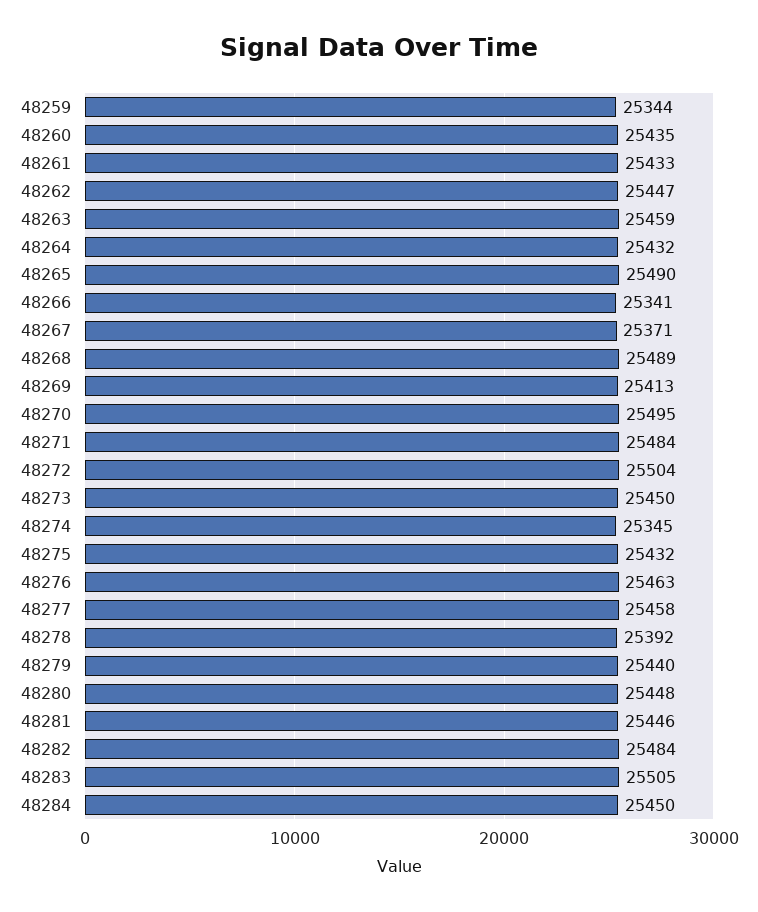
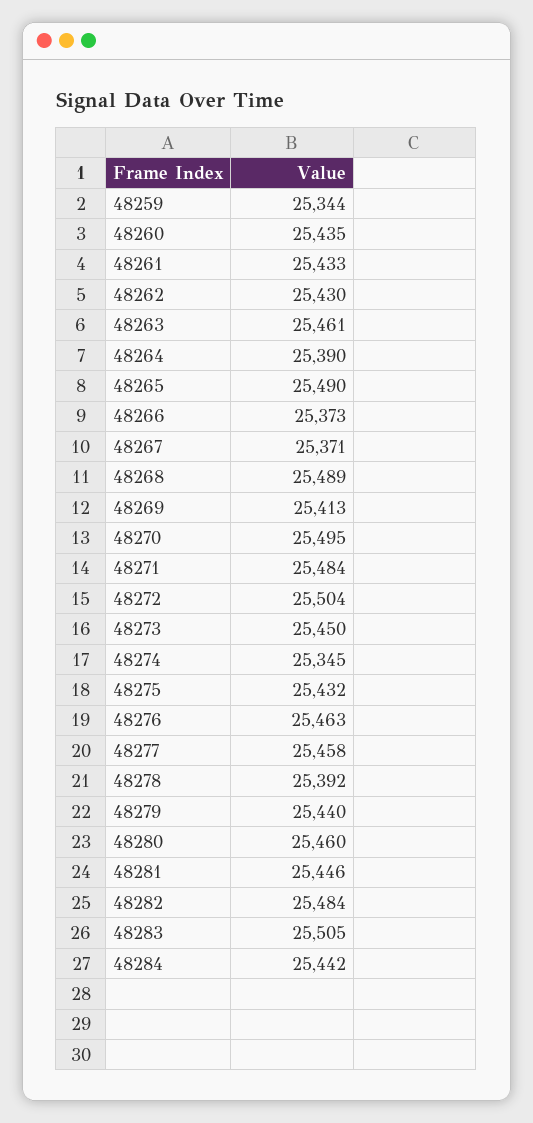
48262: 25447 -> 25430
48263: 25459 -> 25461
48264: 25432 -> 25390
48266: 25341 -> 25373
48280: 25448 -> 25460
48284: 25450 -> 25442

